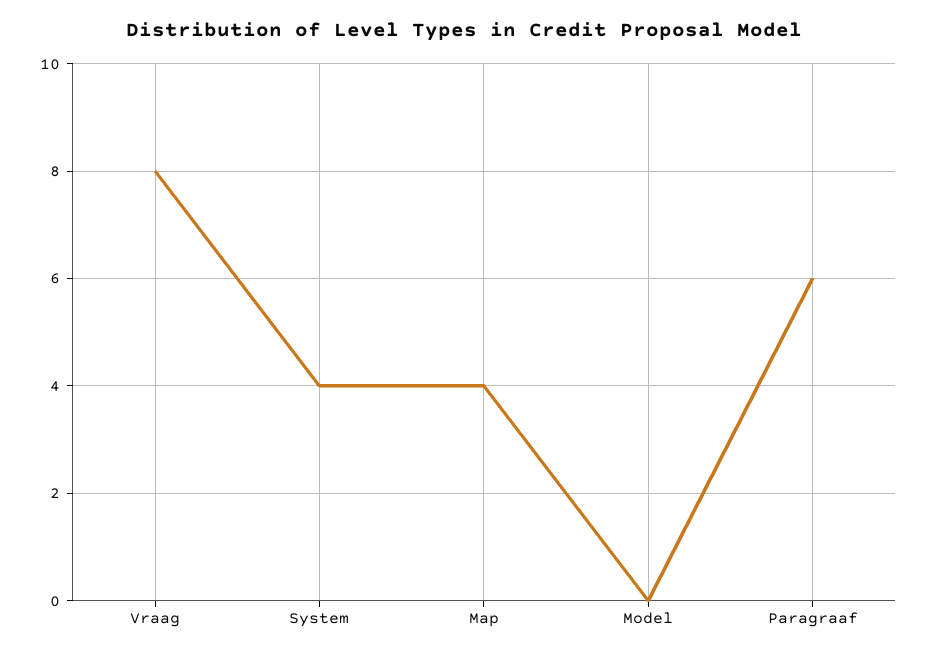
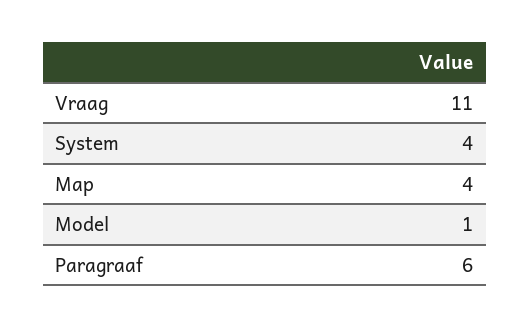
Vraag: 8 -> 11
Model: 0 -> 1

